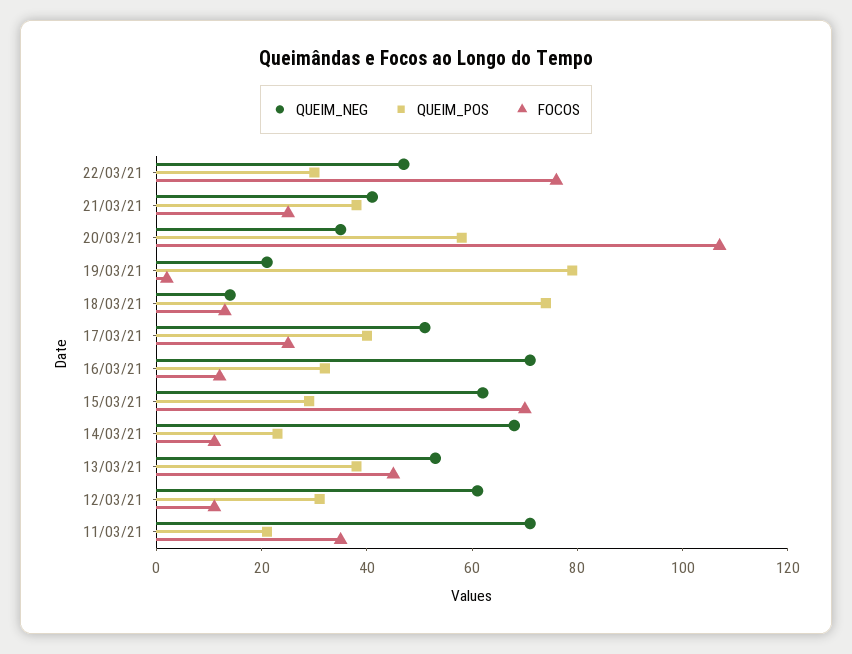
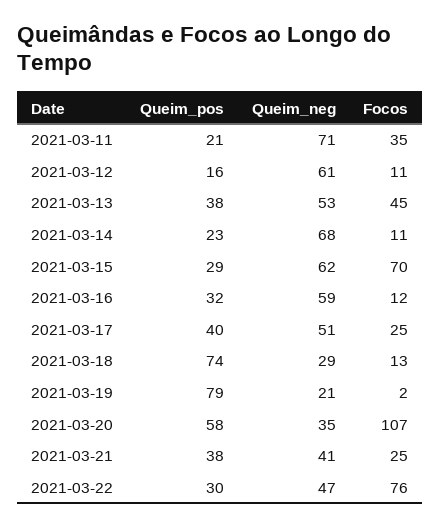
QUEIM_NEG, 18/03/21: 15 -> 29
QUEIM_NEG, 16/03/21: 70 -> 59
QUEIM_POS, 12/03/21: 30 -> 16

